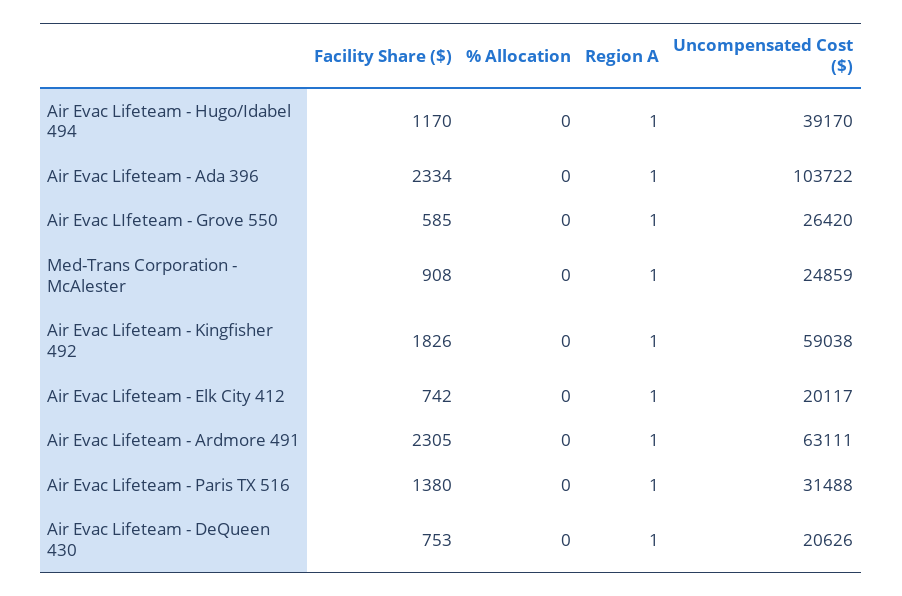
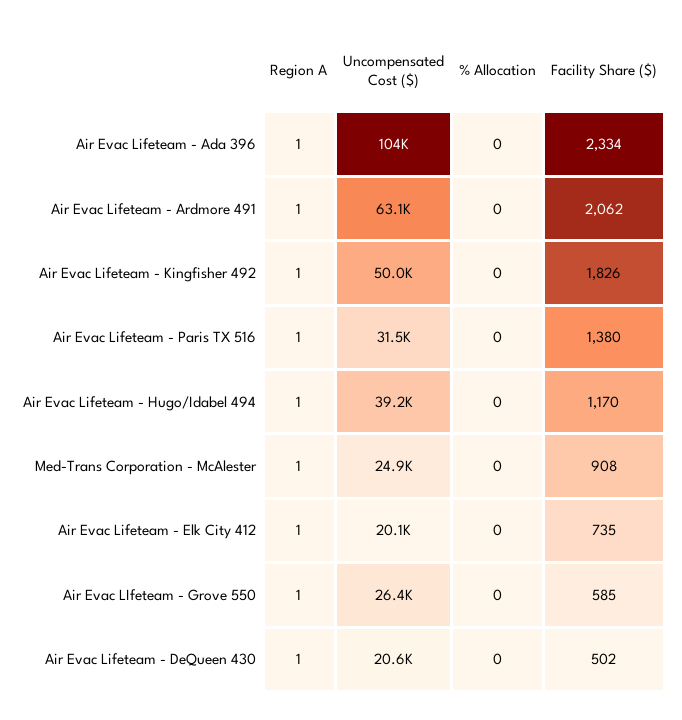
Uncompensated Cost ($), Air Evac Lifeteam - Kingfisher 492: 59038 -> 50000
Facility Share ($), Air Evac Lifeteam - Elk City 412: 742 -> 735
Facility Share ($), Air Evac Lifeteam - Ardmore 491: 2305 -> 2062
Facility Share ($), Air Evac Lifeteam - DeQueen 430: 753 -> 502

